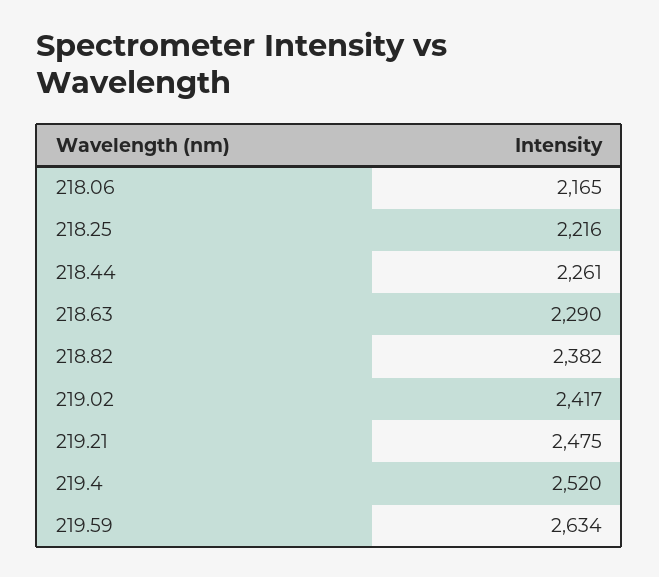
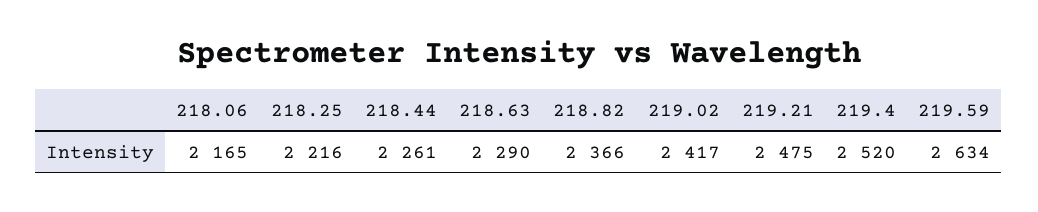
218.82: 2382 -> 2366

